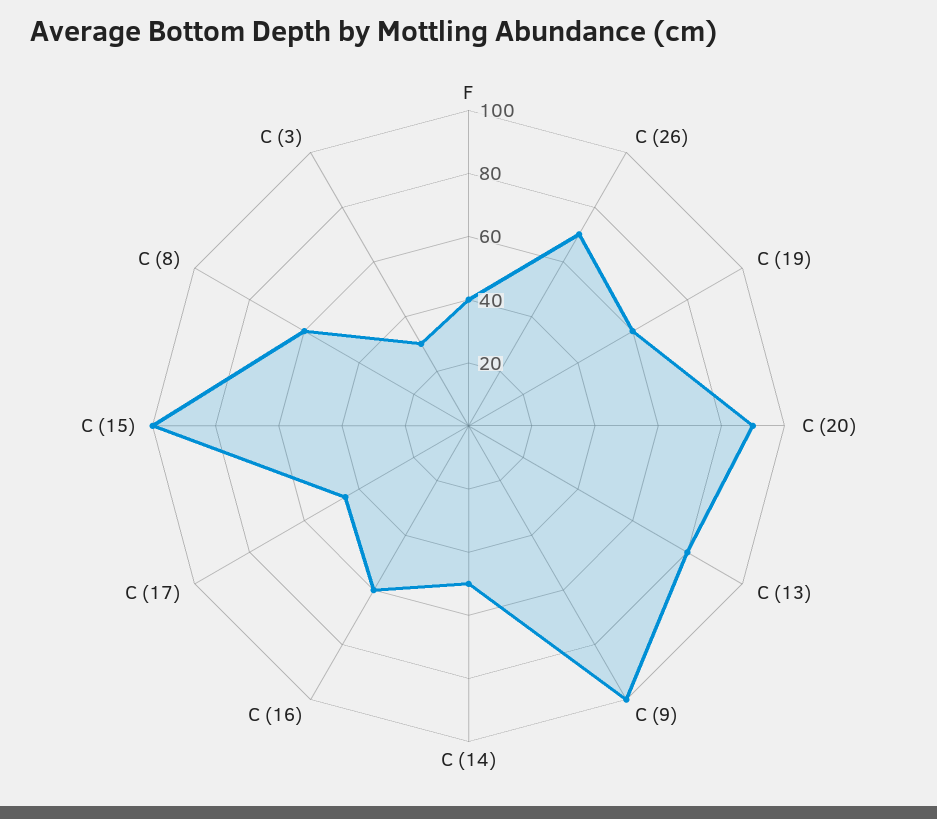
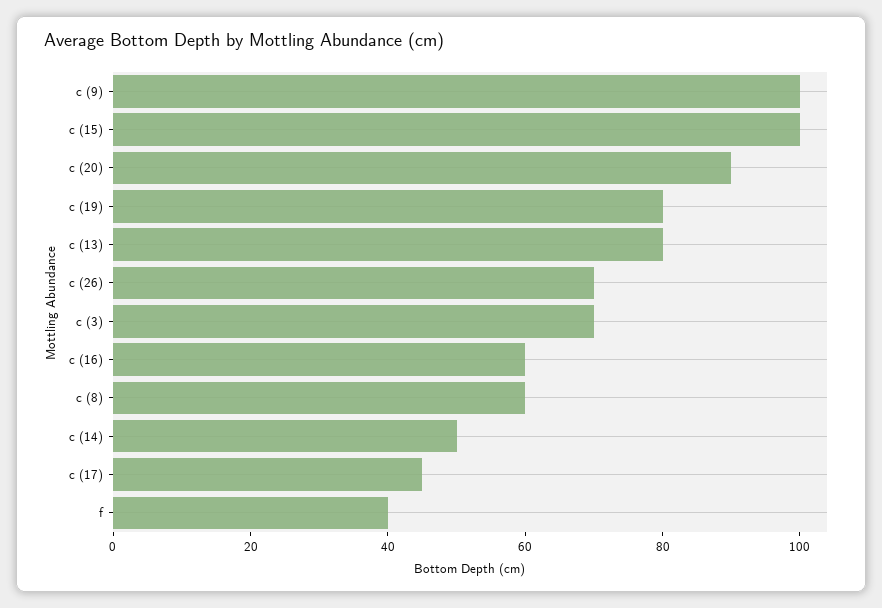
C (19): 60 -> 80
C (3): 30 -> 70

